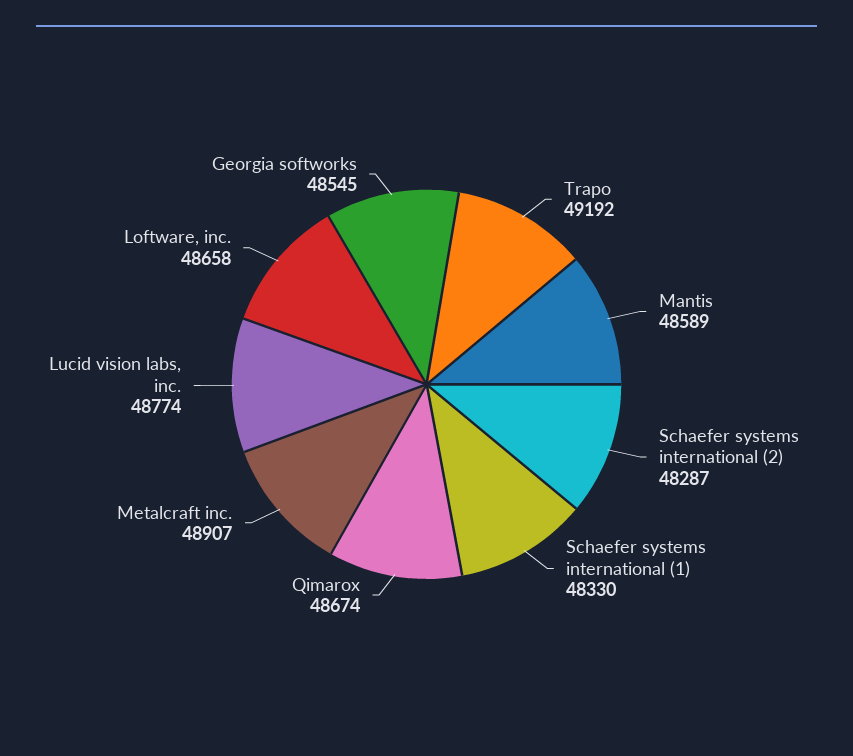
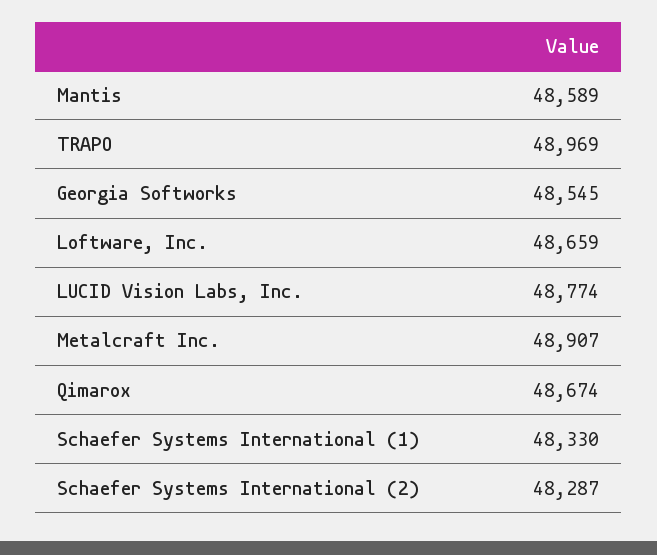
Trapo: 49192 -> 48969
Loftware, inc.: 48658 -> 48659

